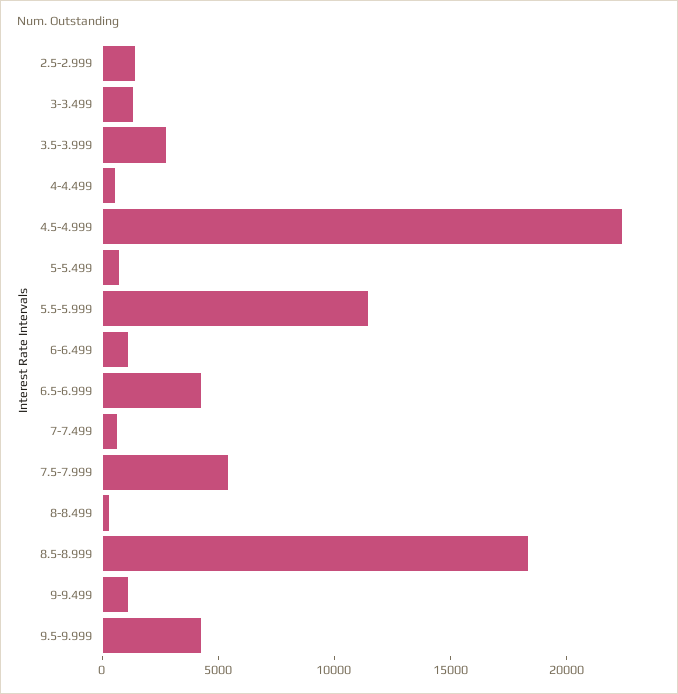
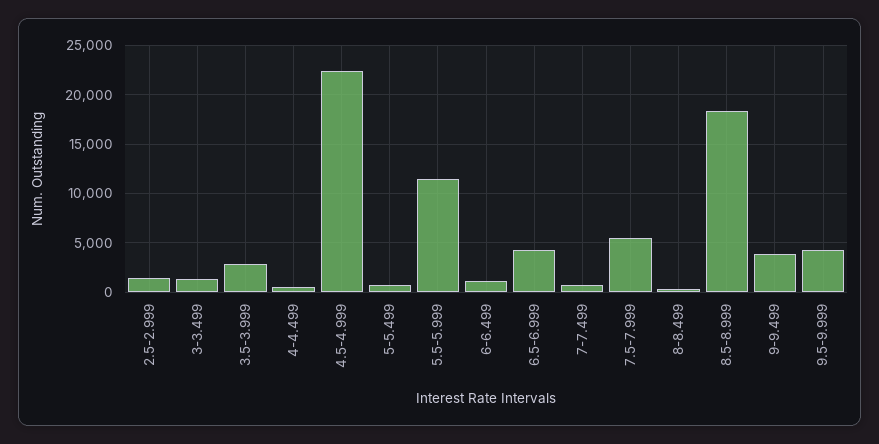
9-9.499: 1000 -> 4000

